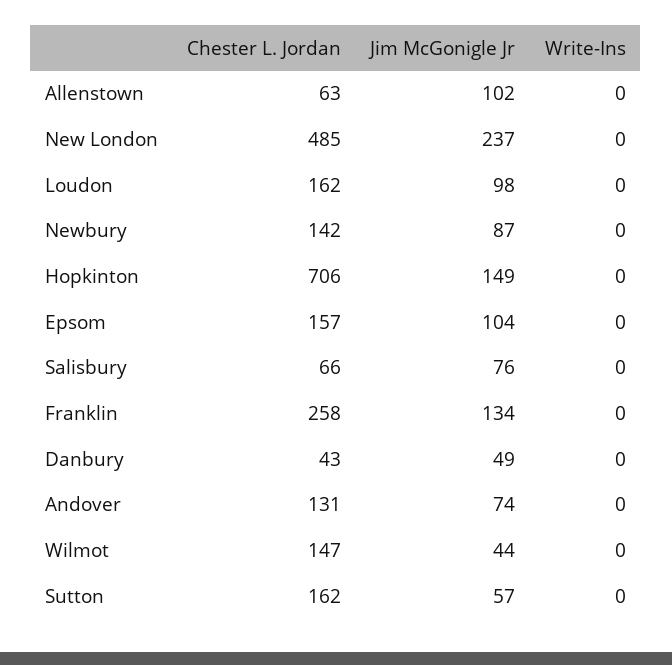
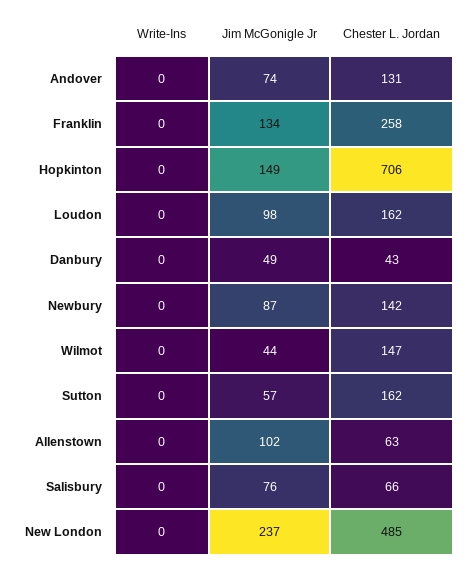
Chester L. Jordan, Epsom: 157 -> none
Jim McGonigle Jr, Epsom: 104 -> none
Write-Ins, Epsom: 0 -> none

